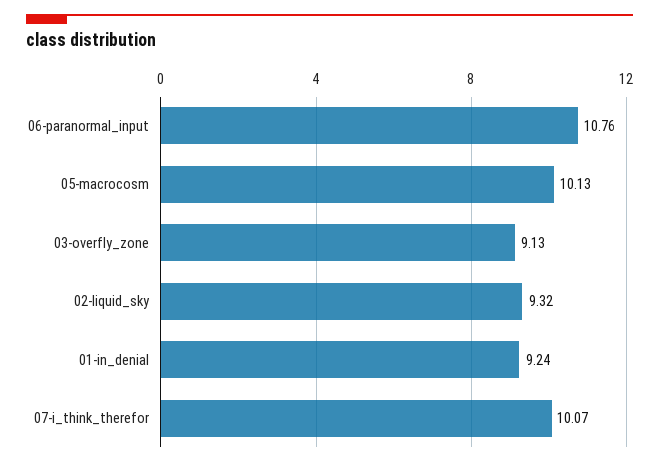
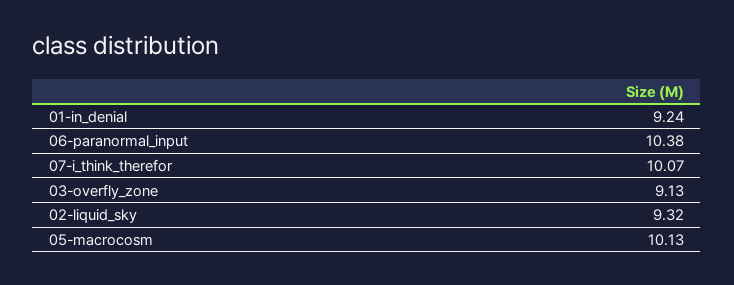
06-paranormal_input: 10.76 -> 10.38

